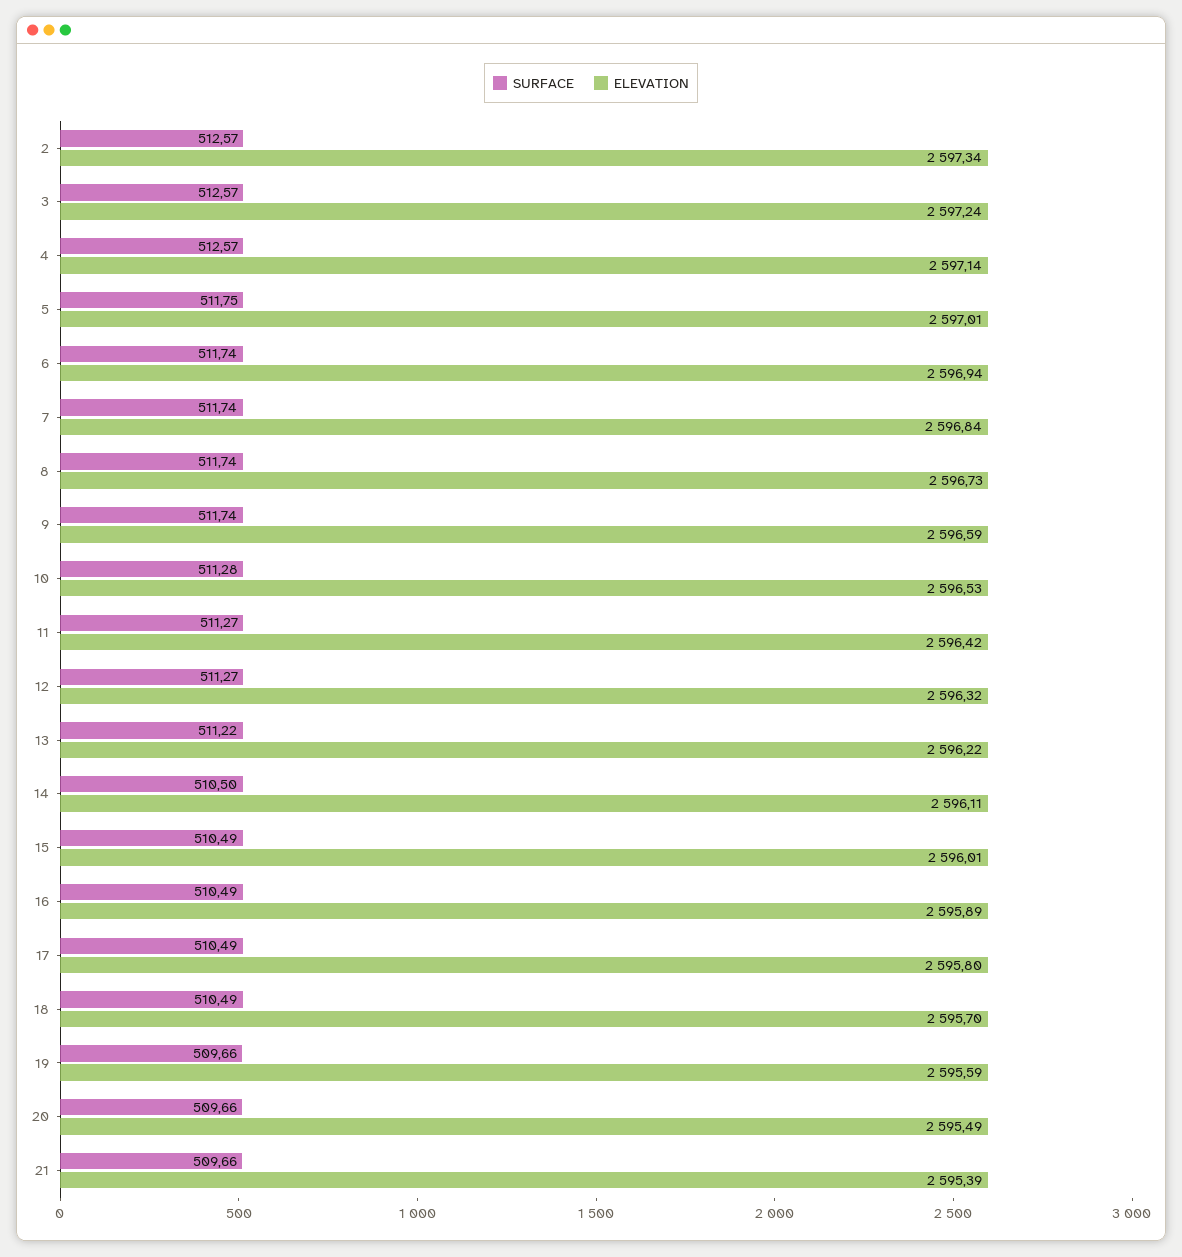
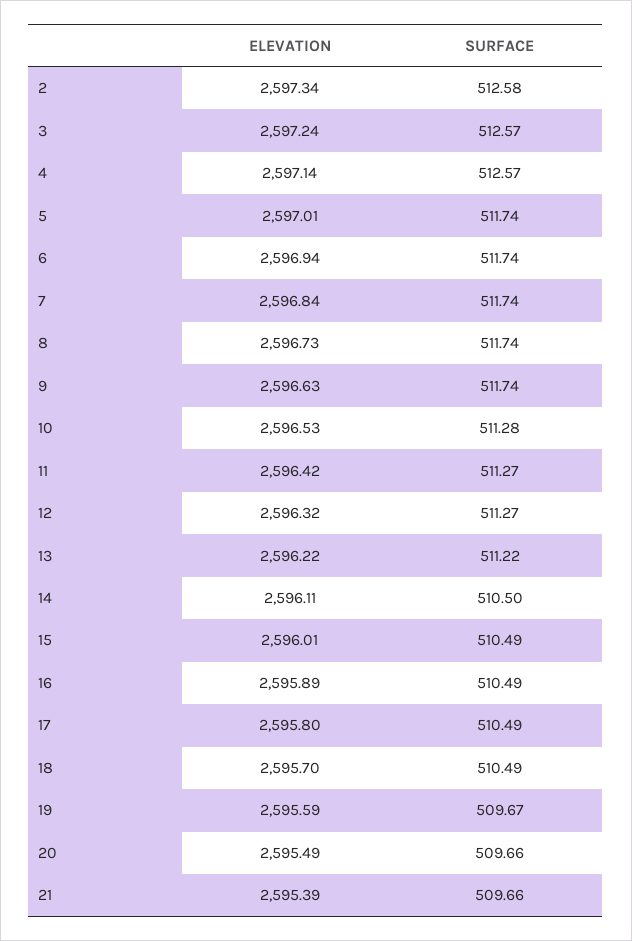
SURFACE, 2: 512.57 -> 512.58
SURFACE, 5: 511.75 -> 511.74
ELEVATION, 9: 2596.59 -> 2596.63
SURFACE, 19: 509.66 -> 509.67

